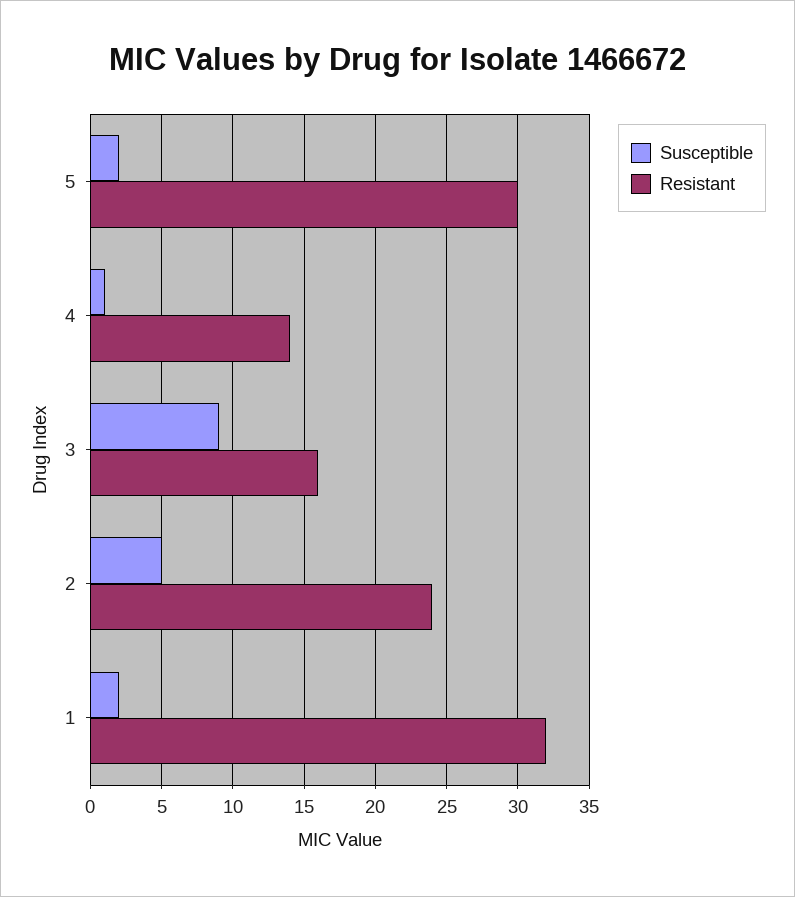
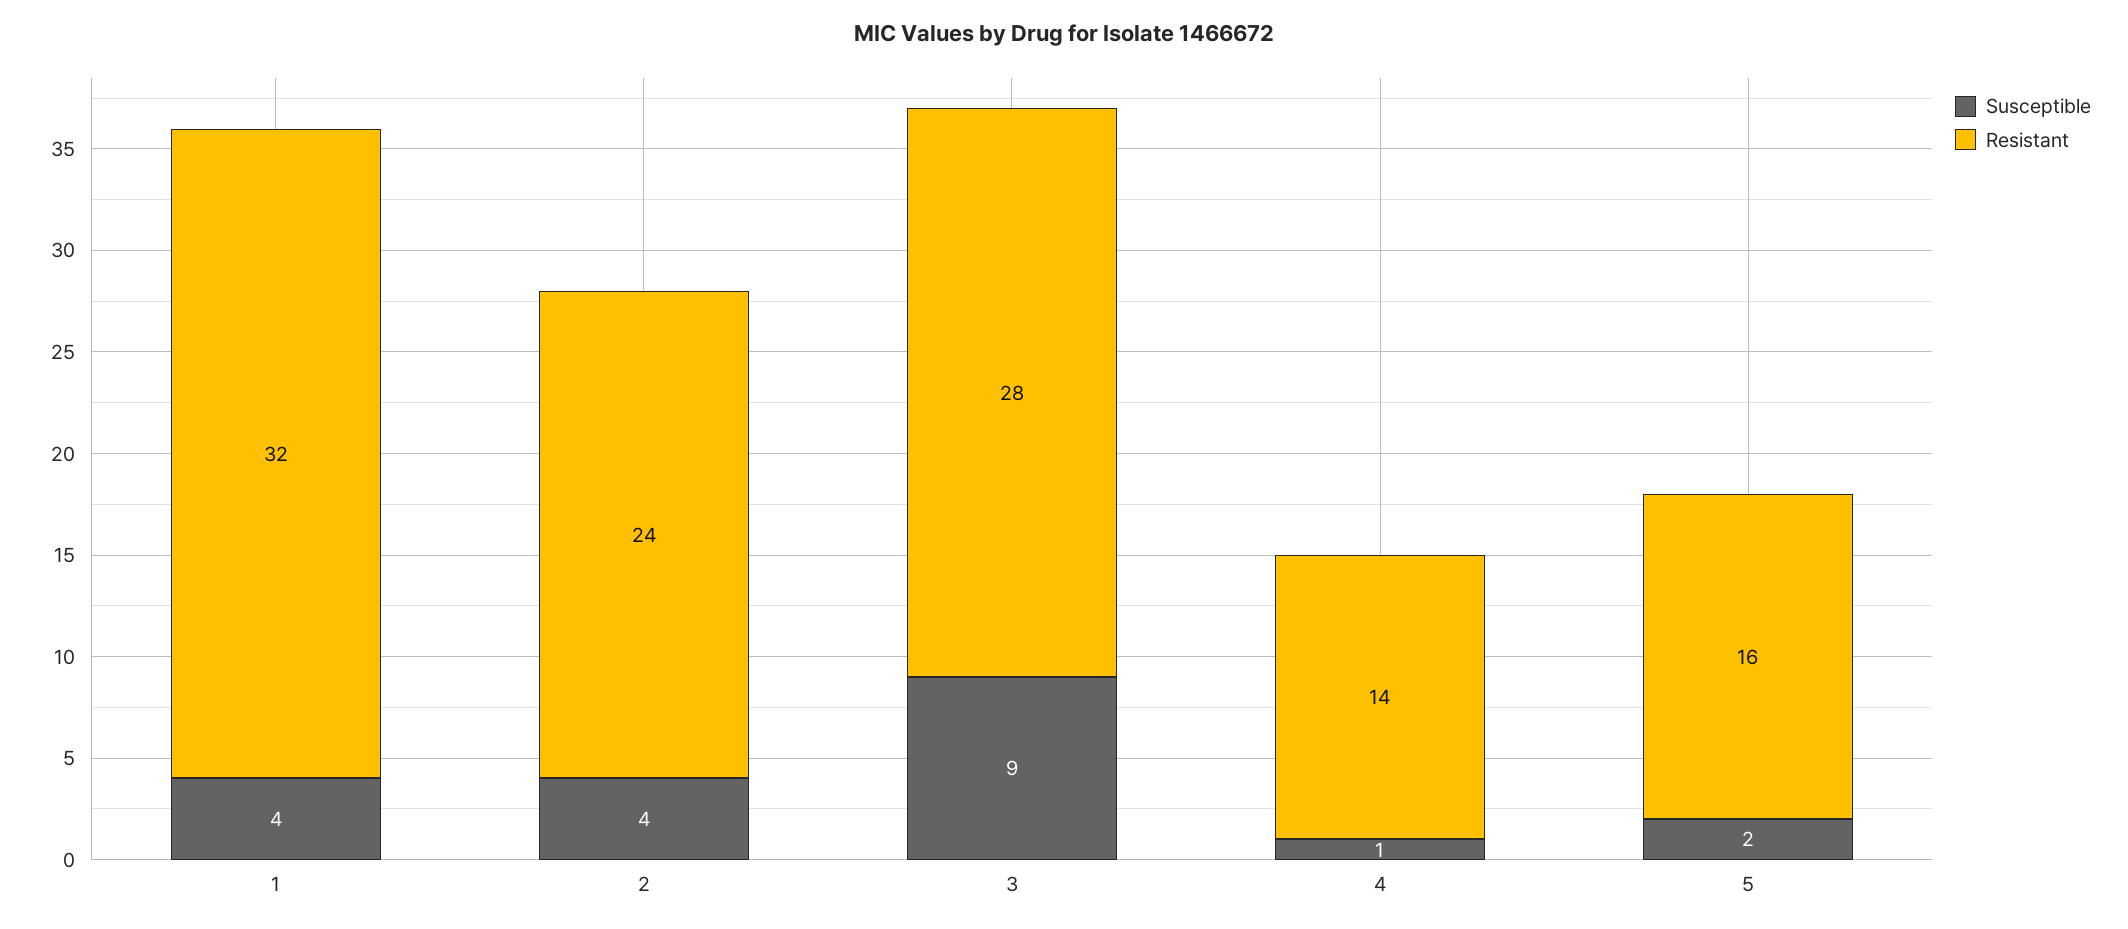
Resistant, 5: 30 -> 16
Resistant, 3: 16 -> 28
Susceptible, 2: 5 -> 4
Susceptible, 1: 2 -> 4

